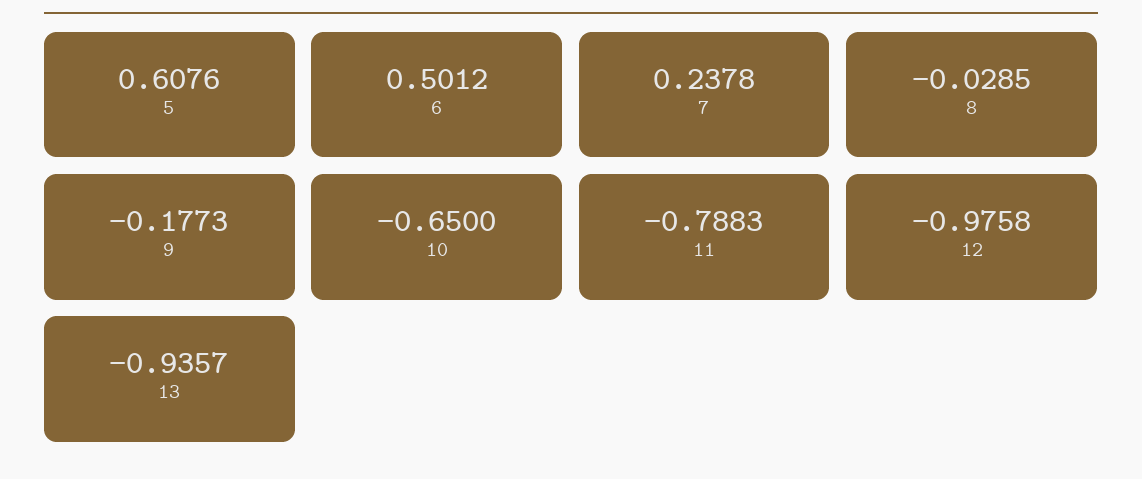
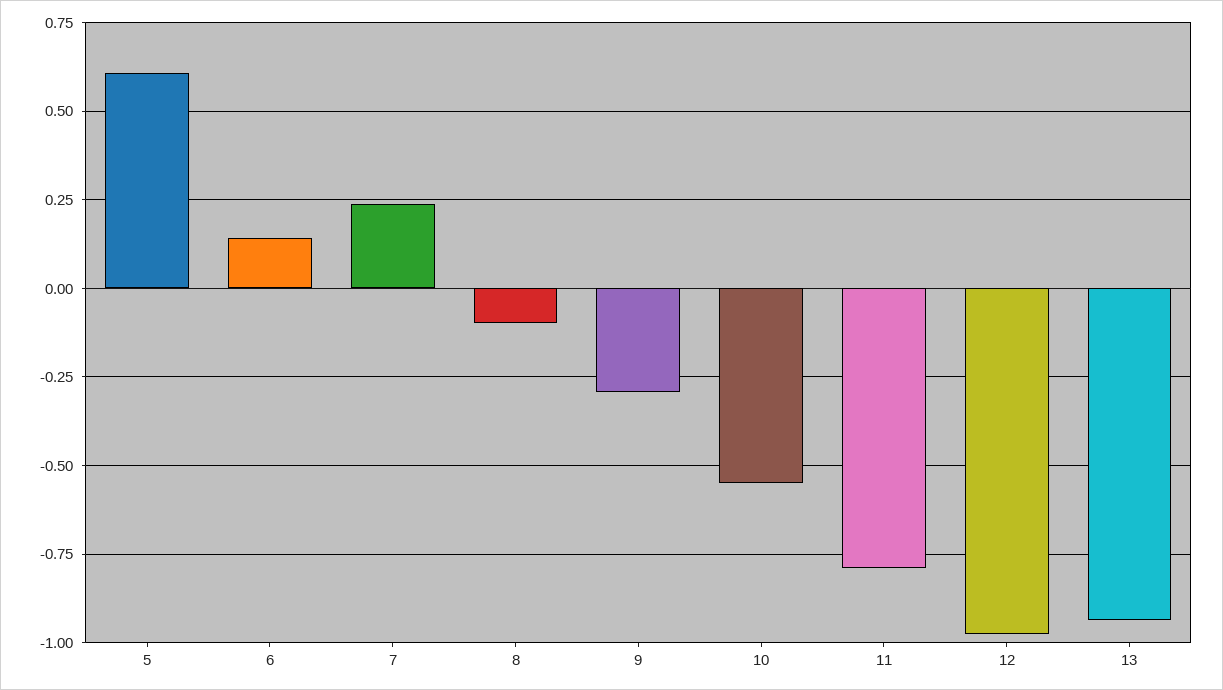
6: 0.5012 -> 0.15
8: -0.0285 -> -0.1
9: -0.1773 -> -0.3
10: -0.65 -> -0.55

